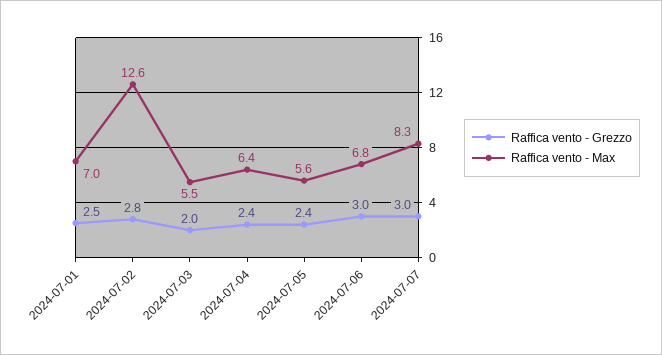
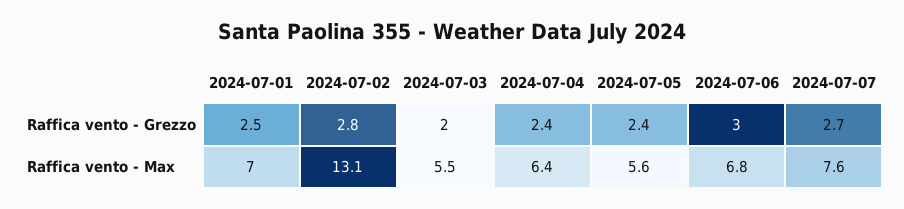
Raffica vento - Max, 2024-07-02: 12.6 -> 13.1
Raffica vento - Grezzo, 2024-07-07: 3 -> 2.7
Raffica vento - Max, 2024-07-07: 8.3 -> 7.6

